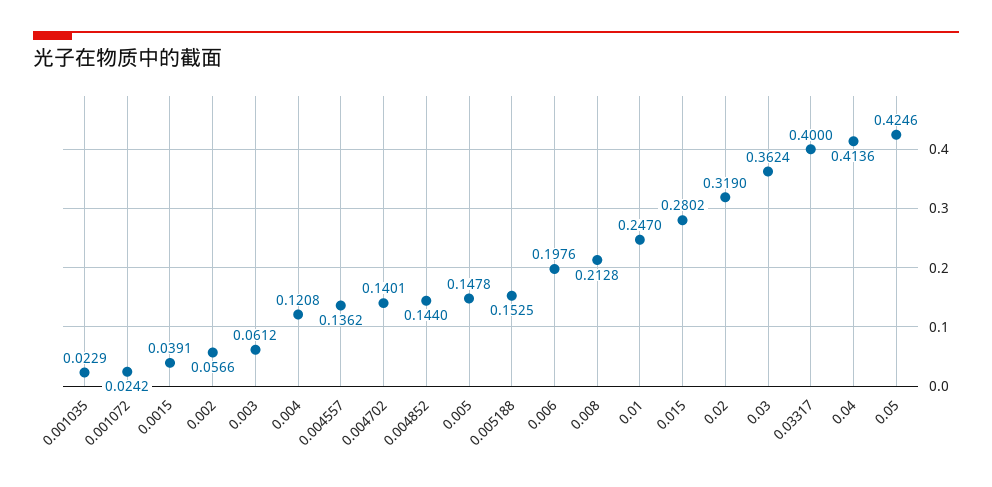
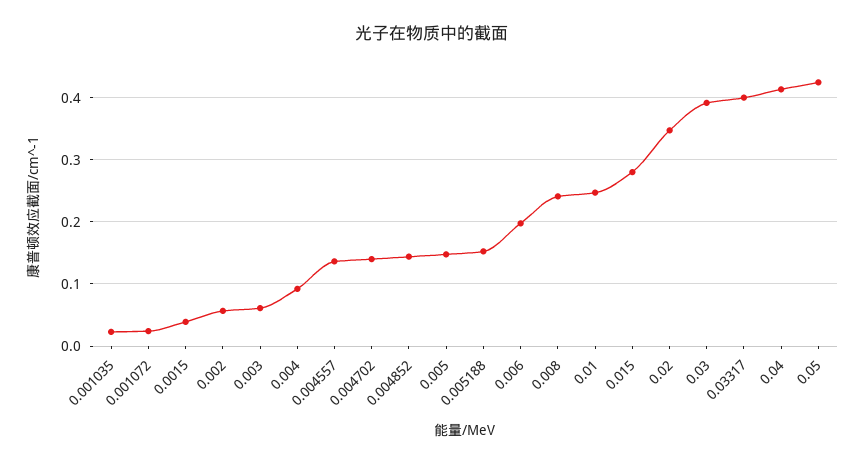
0.004: 0.1208 -> 0.09
0.008: 0.2128 -> 0.24
0.02: 0.319 -> 0.35
0.03: 0.3624 -> 0.39

